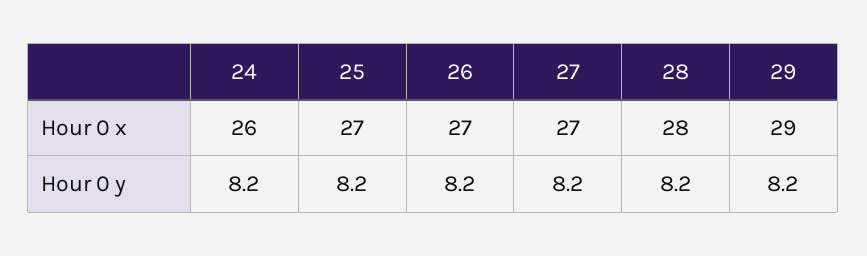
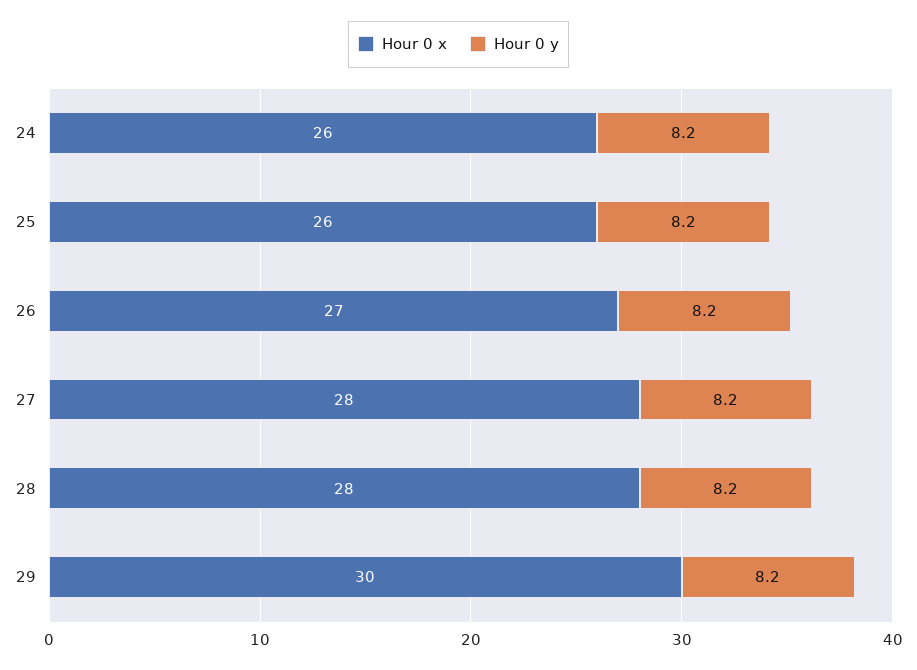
Hour 0 x, 25: 27 -> 26
Hour 0 x, 27: 27 -> 28
Hour 0 x, 29: 29 -> 30

